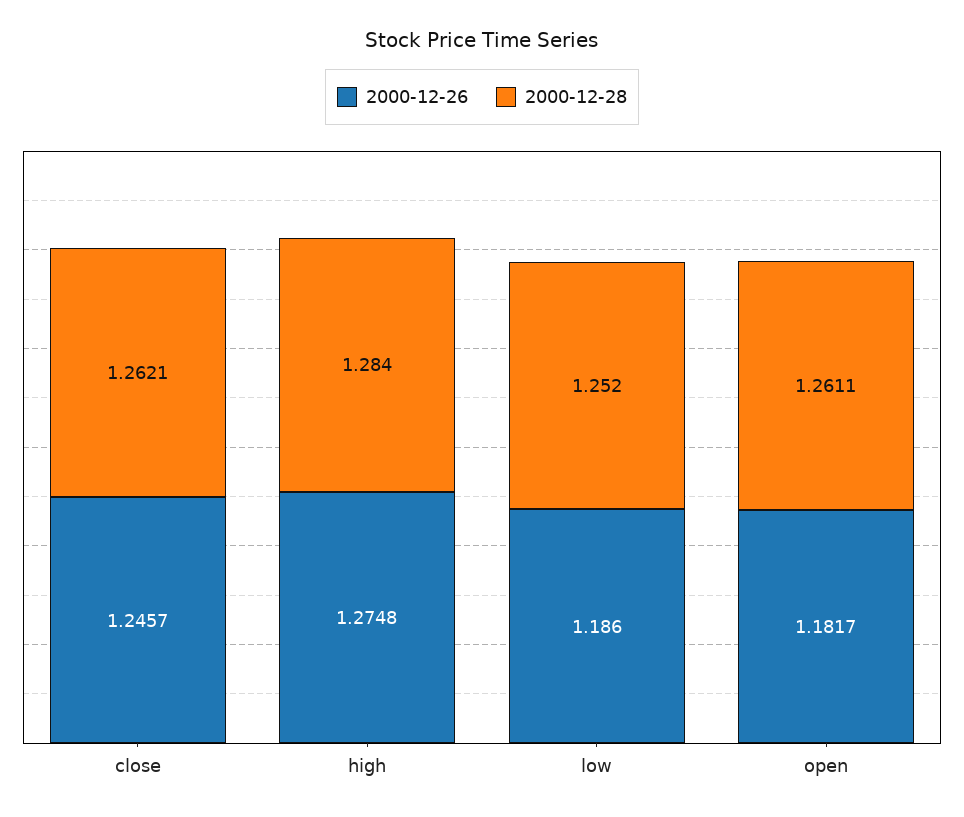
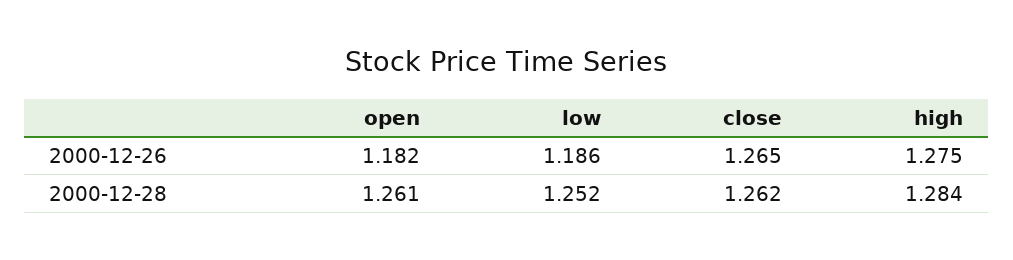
2000-12-26, close: 1.2457 -> 1.265

